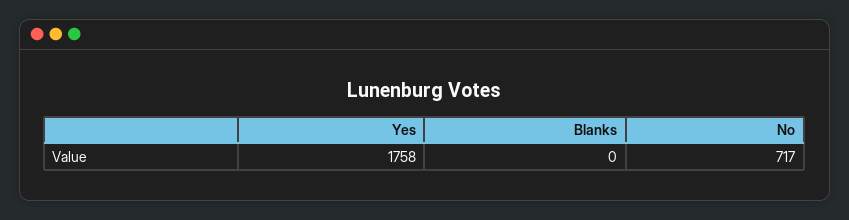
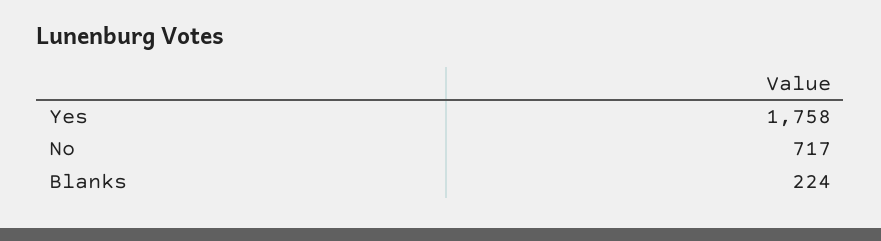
Blanks: 0 -> 224

